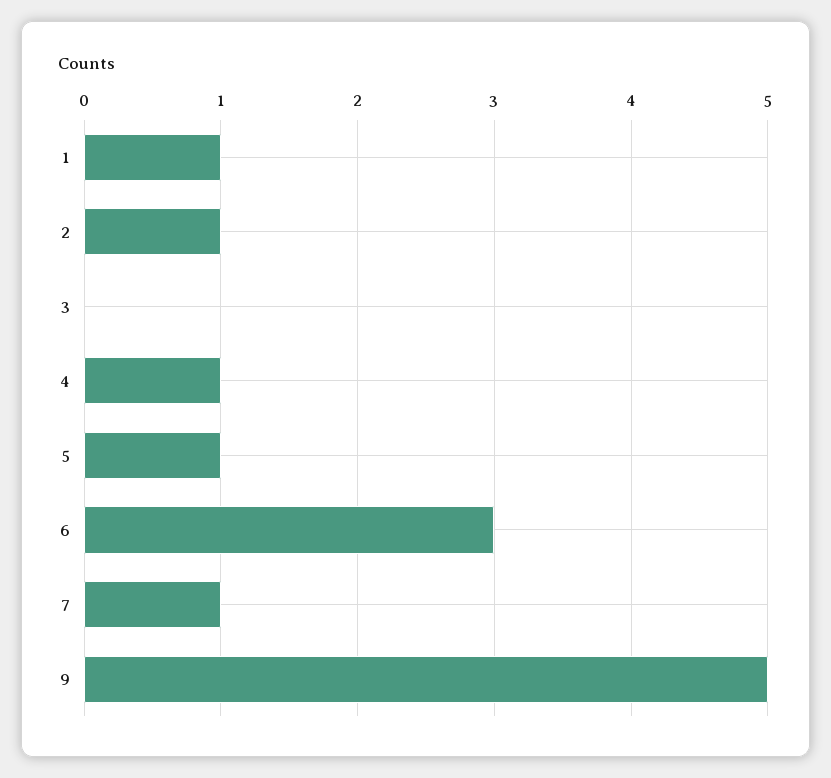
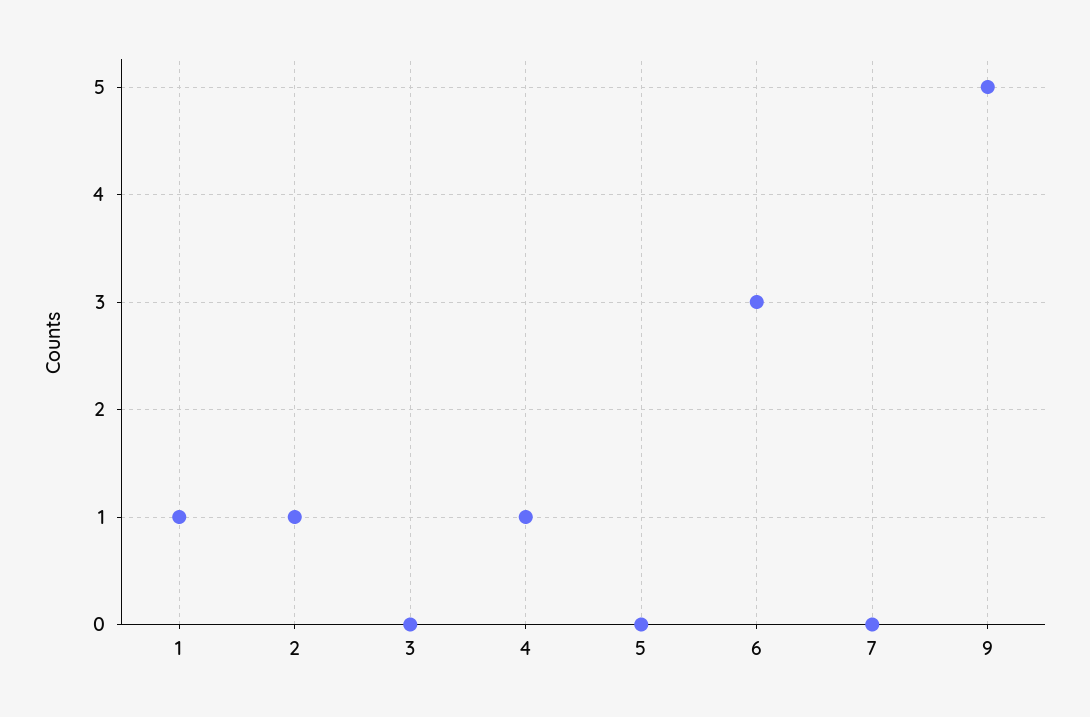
5: 1 -> 0
7: 1 -> 0

